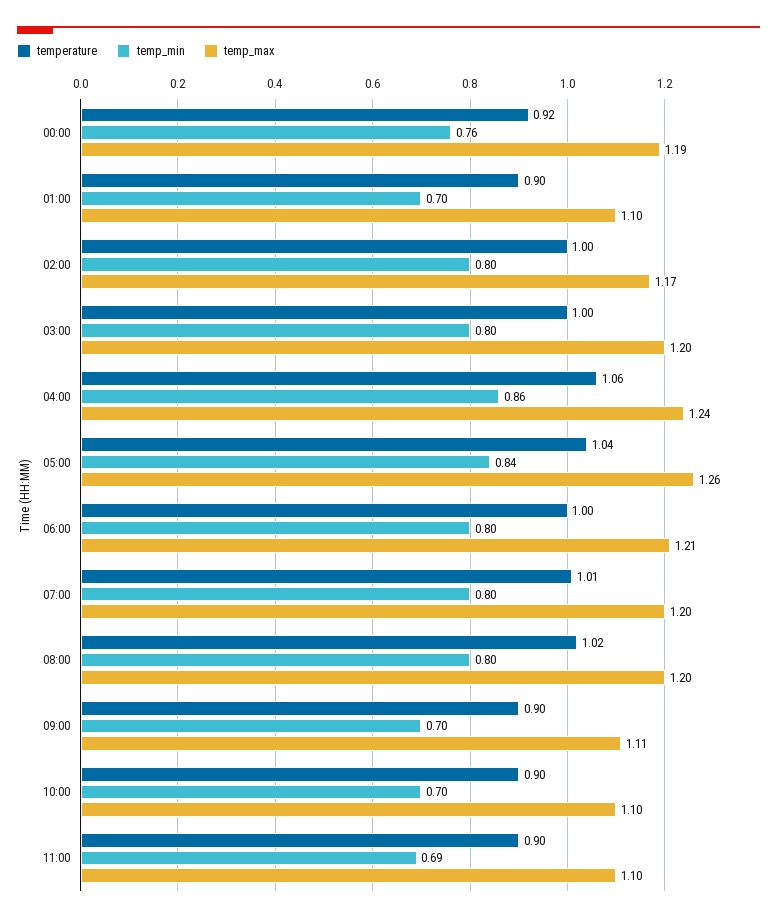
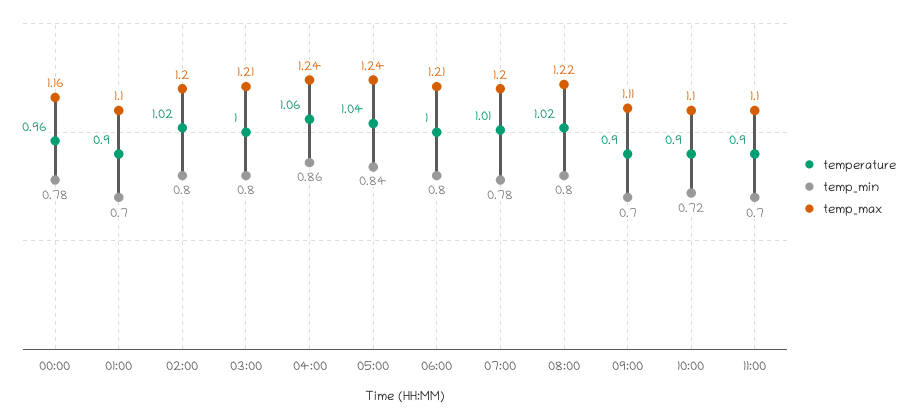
temperature, 00:00: 0.92 -> 0.96
temp_min, 00:00: 0.76 -> 0.78
temp_max, 00:00: 1.19 -> 1.16
temperature, 02:00: 1 -> 1.02
temp_max, 02:00: 1.17 -> 1.2
temp_max, 03:00: 1.2 -> 1.21
temp_max, 05:00: 1.26 -> 1.24
temp_min, 07:00: 0.8 -> 0.78
temp_max, 08:00: 1.2 -> 1.22
temp_min, 10:00: 0.7 -> 0.72
temp_min, 11:00: 0.69 -> 0.7

